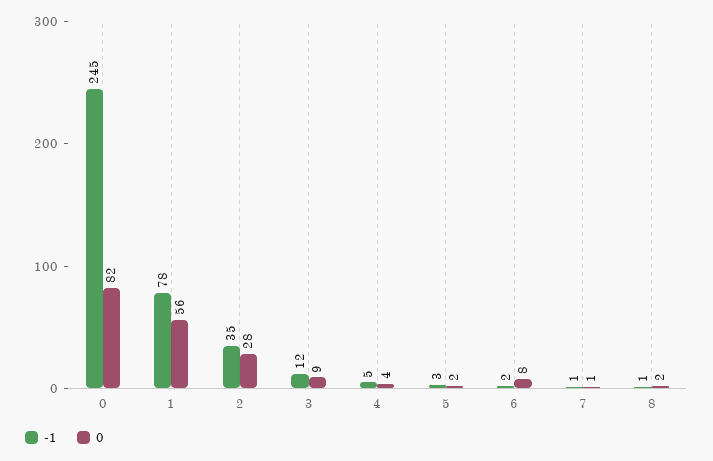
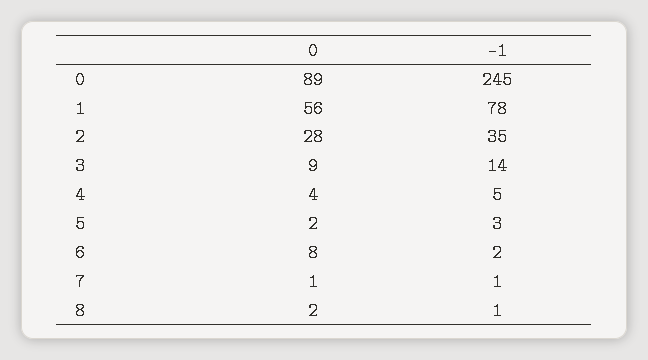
0, 0: 82 -> 89
-1, 3: 12 -> 14

